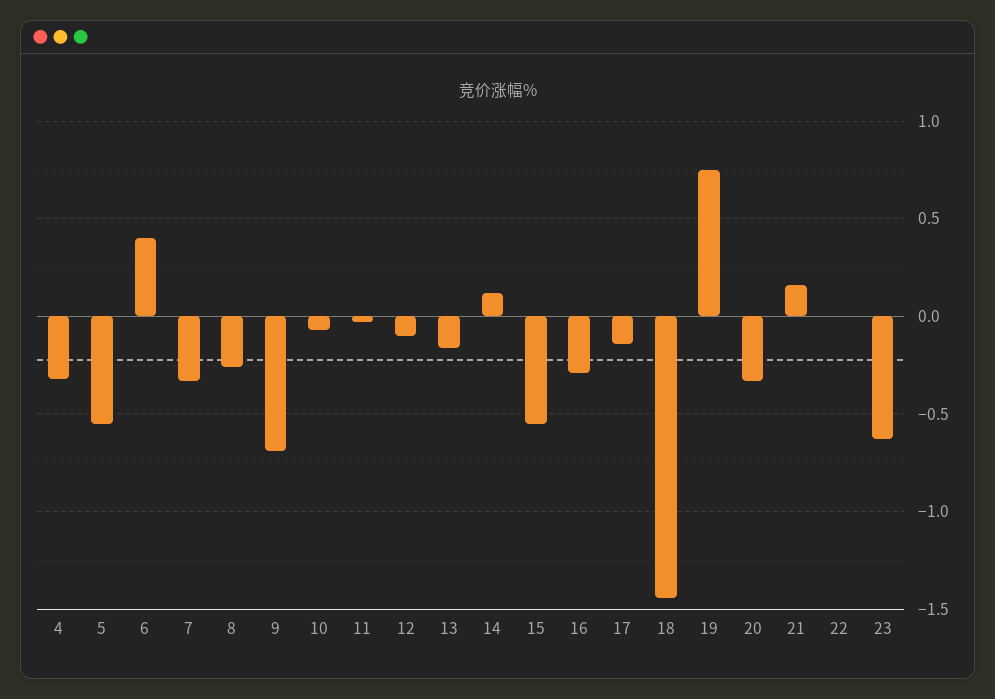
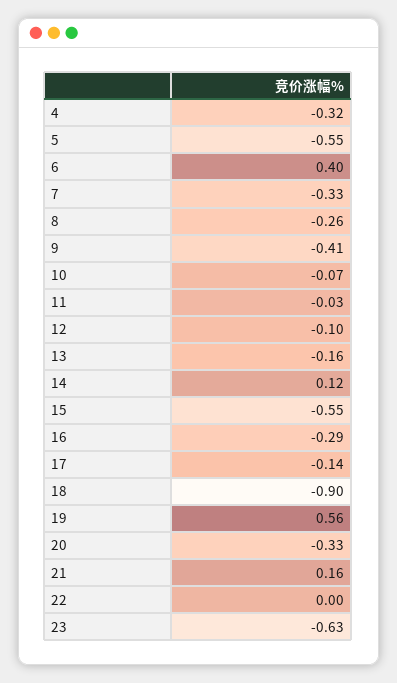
9: -0.7 -> -0.41
18: -1.45 -> -0.9
19: 0.75 -> 0.56

